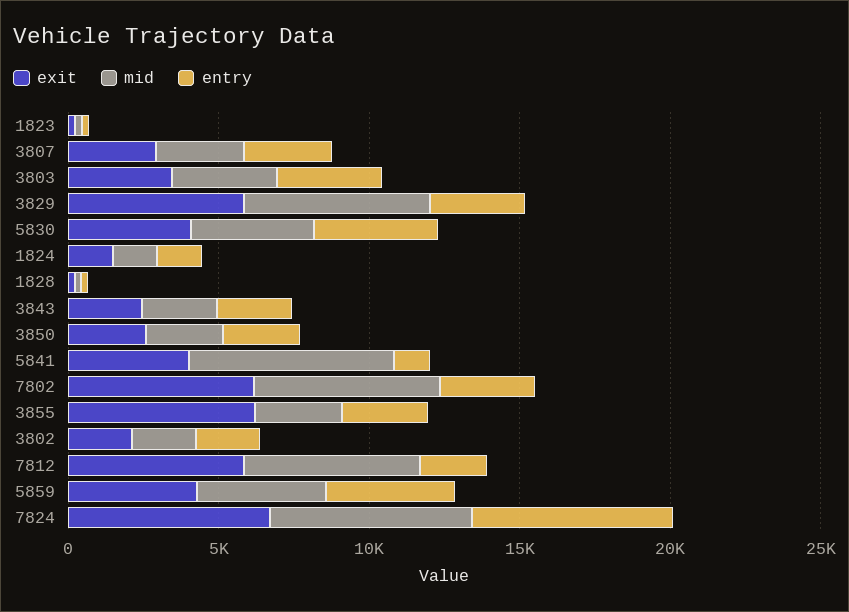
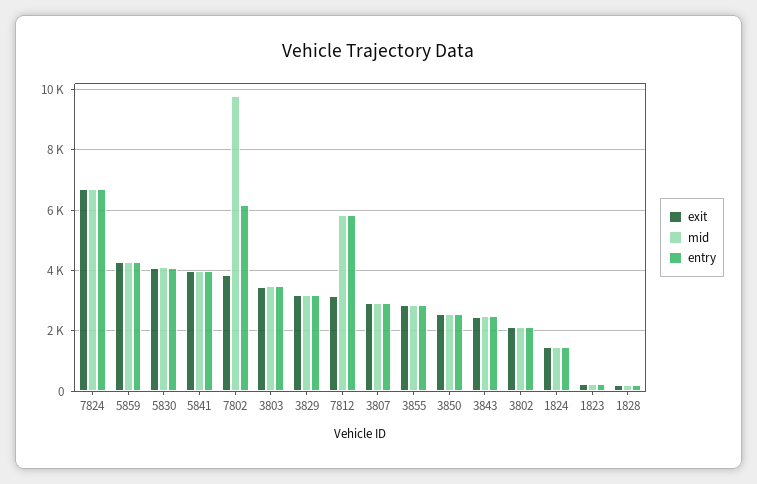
exit, 3829: 6000 -> 3200
mid, 3829: 6000 -> 3200
mid, 5841: 7000 -> 4000
entry, 5841: 1000 -> 4000
exit, 7802: 6000 -> 3800
mid, 7802: 6000 -> 9800
entry, 7802: 3000 -> 6200
exit, 3855: 6000 -> 2800
exit, 7812: 6000 -> 3200
entry, 7812: 2000 -> 5800

